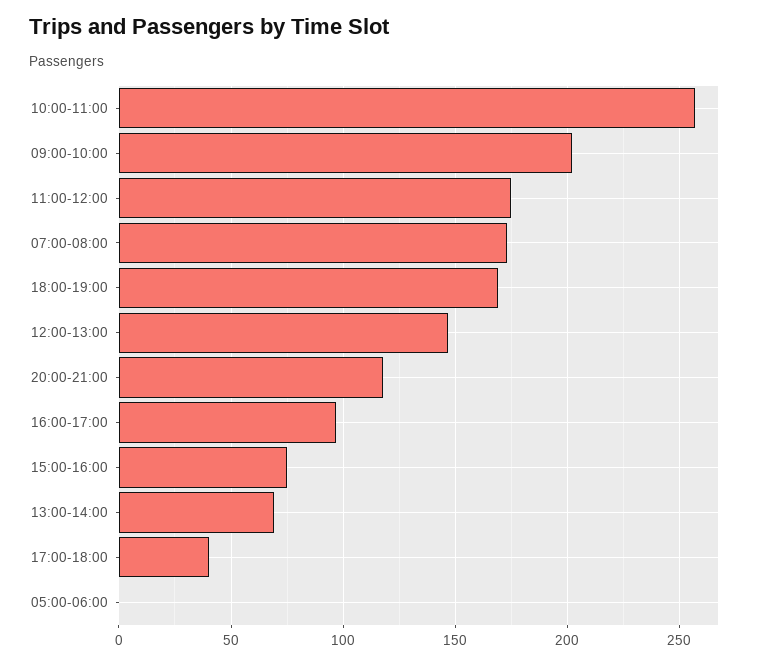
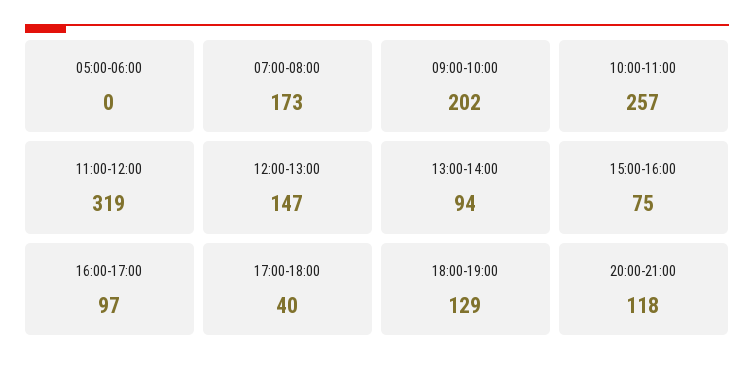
11:00-12:00: 175 -> 319
18:00-19:00: 170 -> 129
13:00-14:00: 70 -> 94

